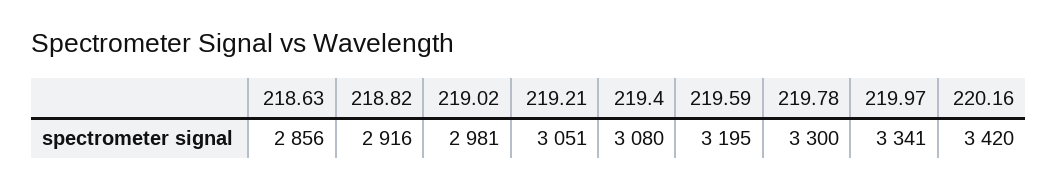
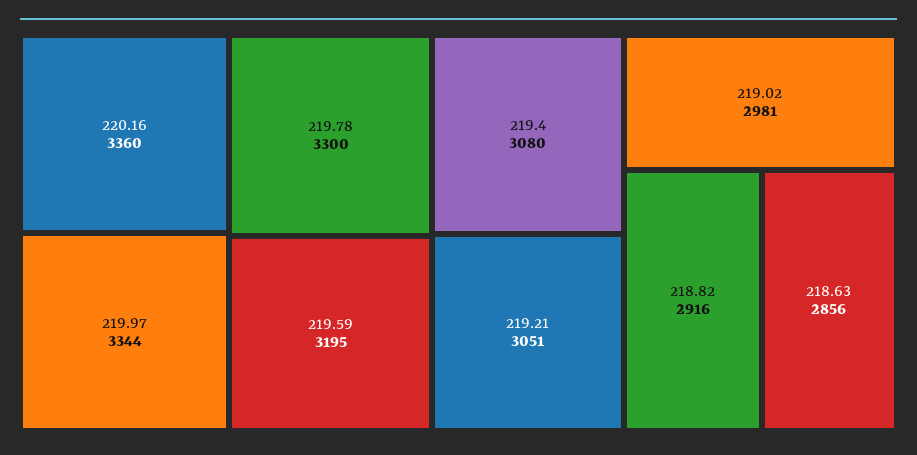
219.97: 3341 -> 3344
220.16: 3420 -> 3360

